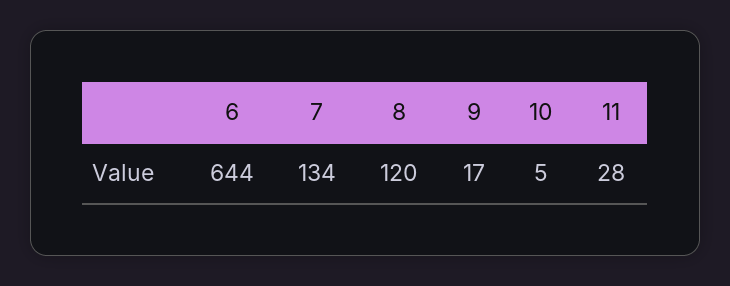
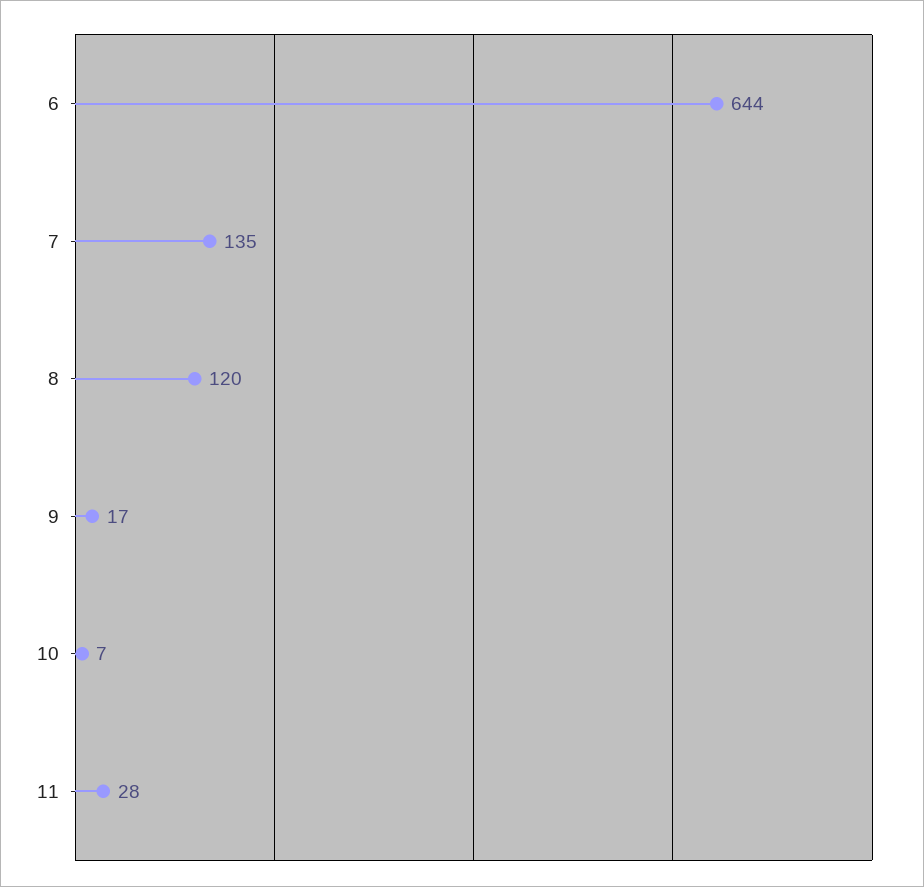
7: 134 -> 135
10: 5 -> 7

